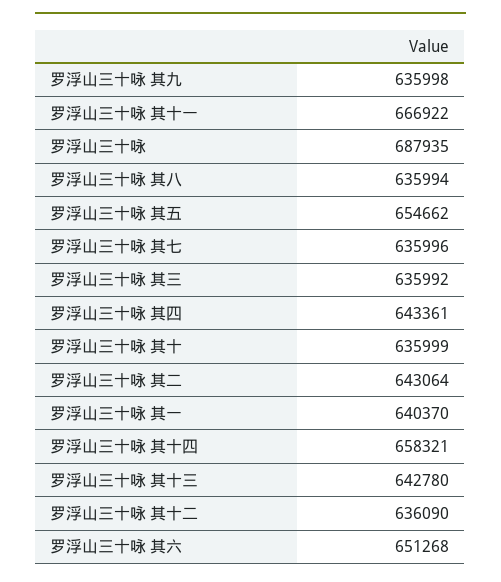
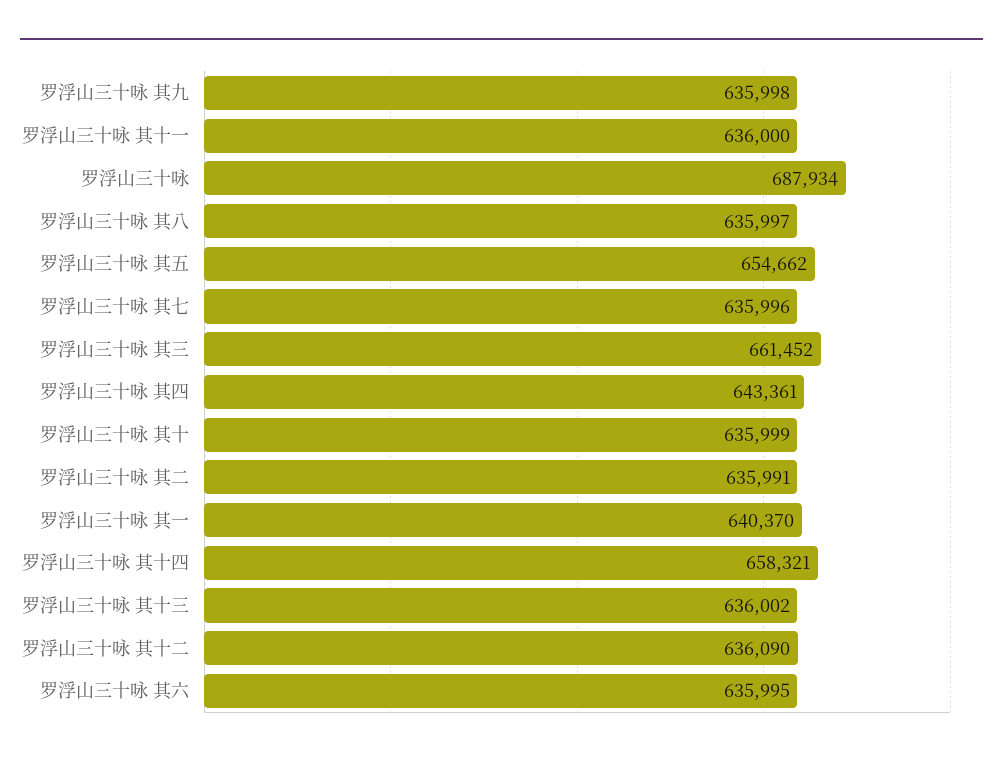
罗浮山三十咏 其十一: 666922 -> 636000
罗浮山三十咏: 687935 -> 687934
罗浮山三十咏 其八: 635994 -> 635997
罗浮山三十咏 其三: 635992 -> 661452
罗浮山三十咏 其二: 643064 -> 635991
罗浮山三十咏 其十三: 642780 -> 636002
罗浮山三十咏 其六: 651268 -> 635995

